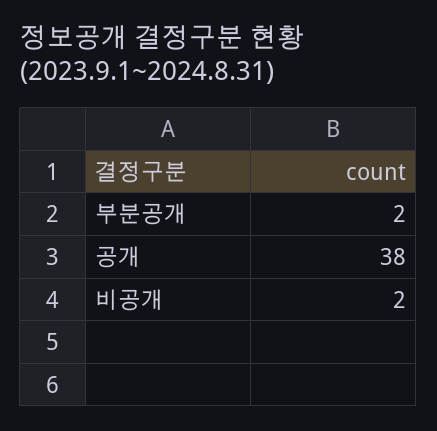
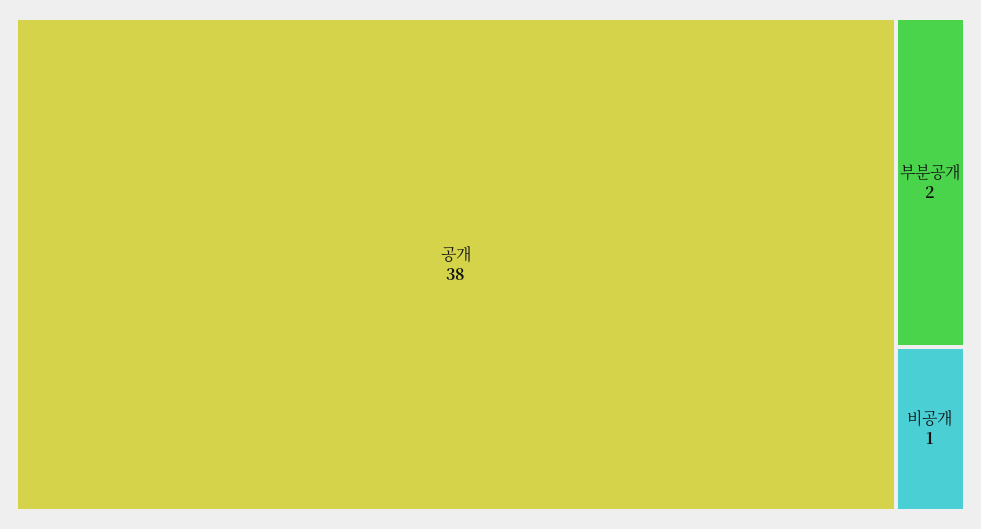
비공개: 2 -> 1

